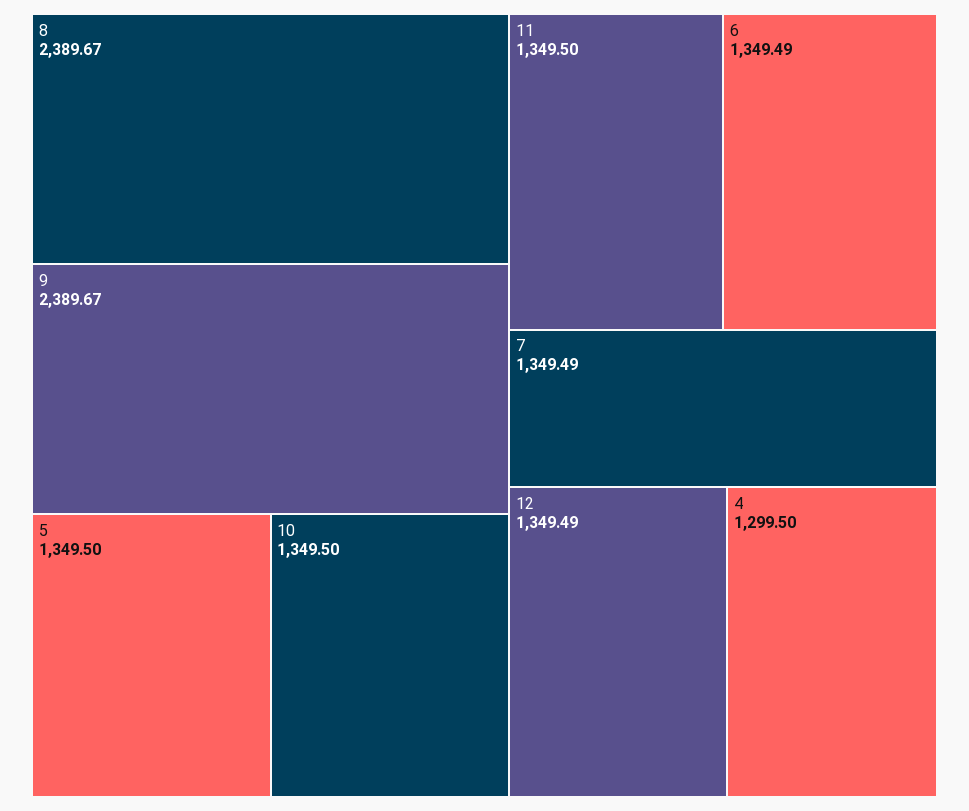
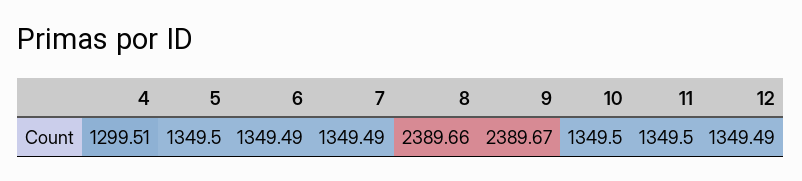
8: 2389.67 -> 2389.66
4: 1299.5 -> 1299.51

